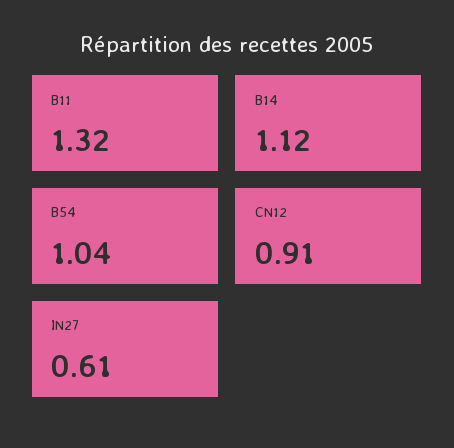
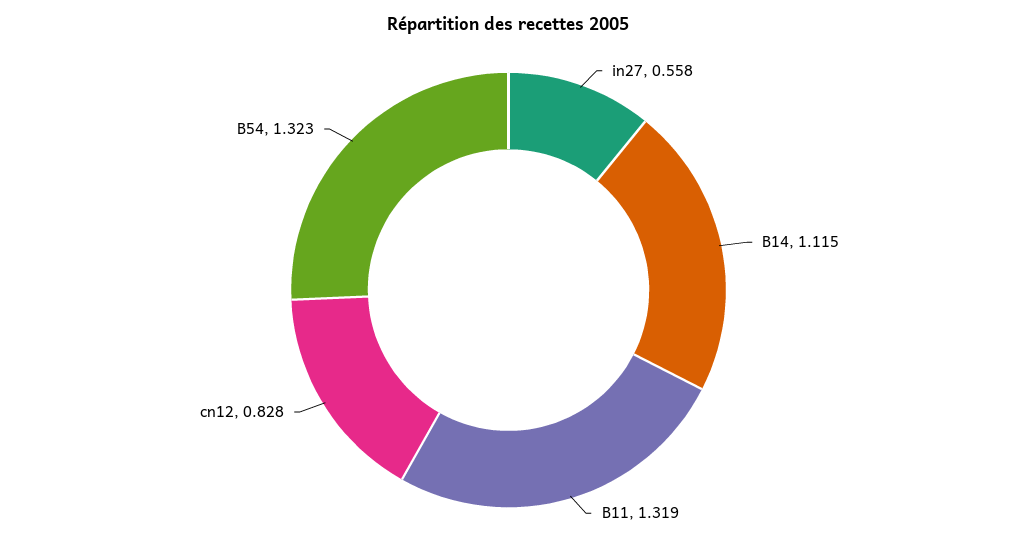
B54: 1.04 -> 1.323
CN12: 0.91 -> 0.828
IN27: 0.61 -> 0.558

